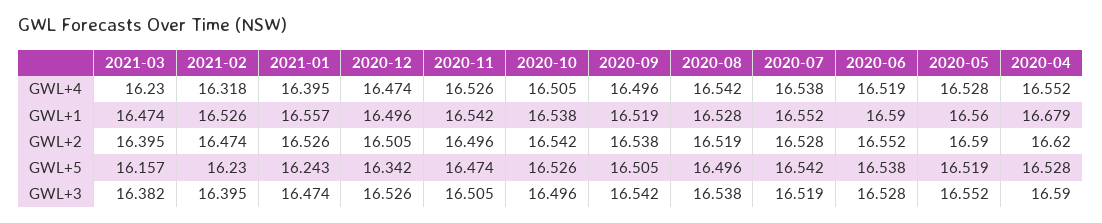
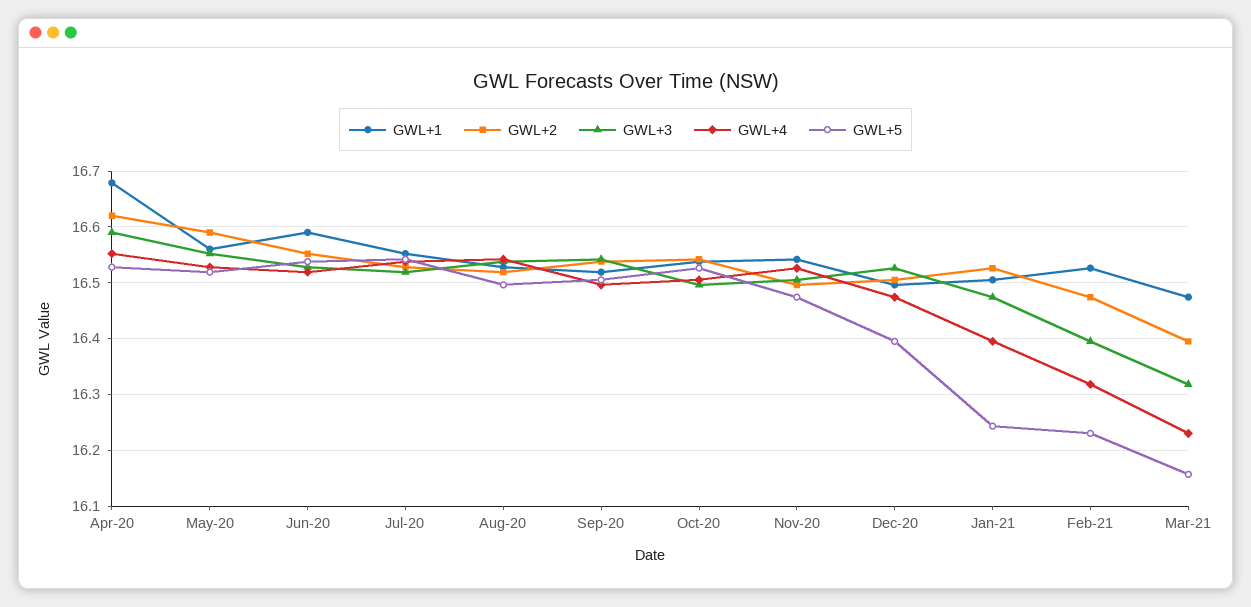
GWL+1, 2021-01: 16.557 -> 16.5
GWL+5, 2020-12: 16.342 -> 16.4
GWL+3, 2021-03: 16.382 -> 16.32

